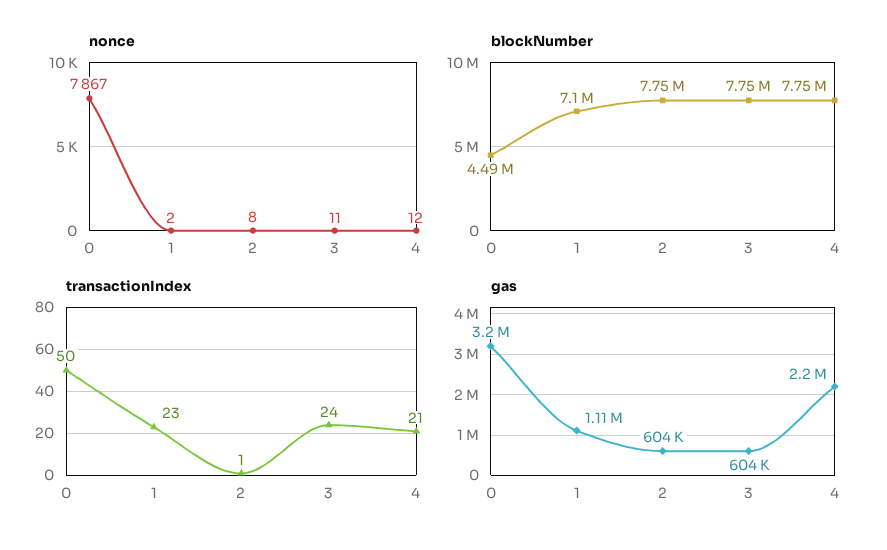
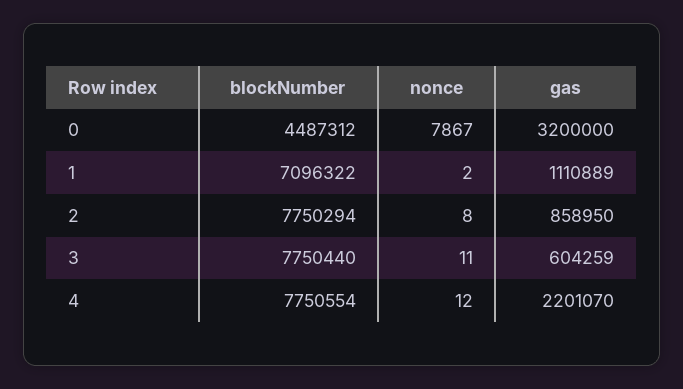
transactionIndex, 0: 50 -> none
transactionIndex, 1: 23 -> none
transactionIndex, 2: 1 -> none
transactionIndex, 3: 24 -> none
transactionIndex, 4: 21 -> none
gas, 2: 604000 -> 858950

